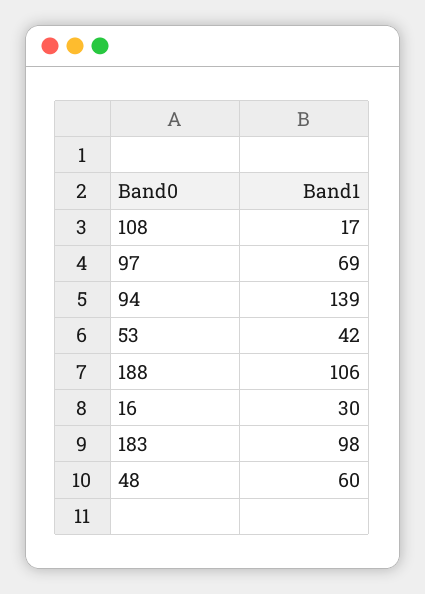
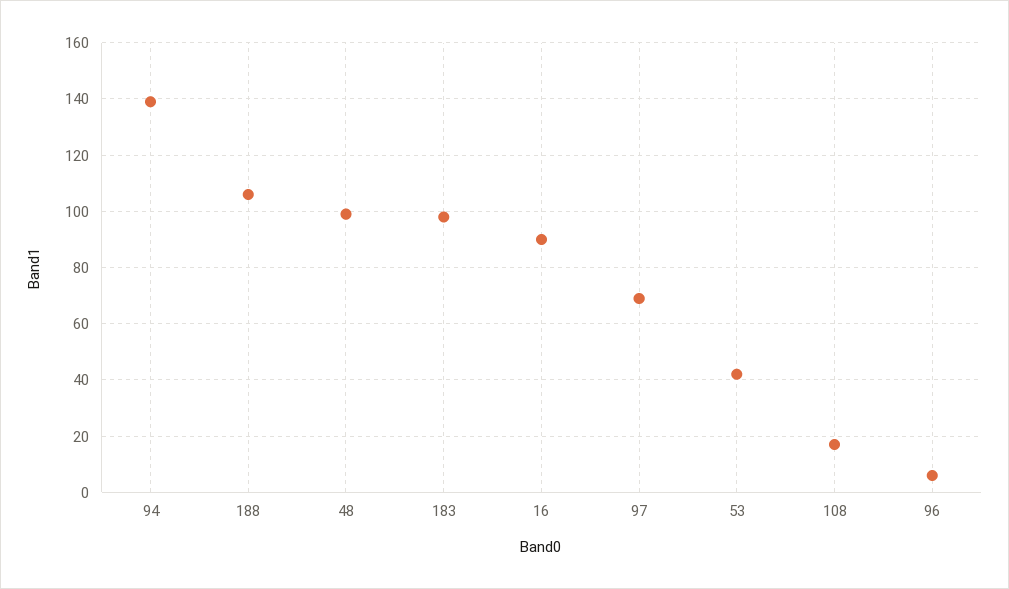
16: 30 -> 90
48: 60 -> 100
96: none -> 5

